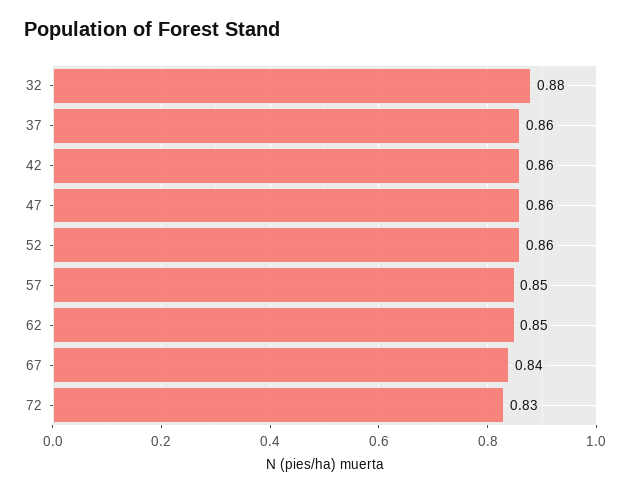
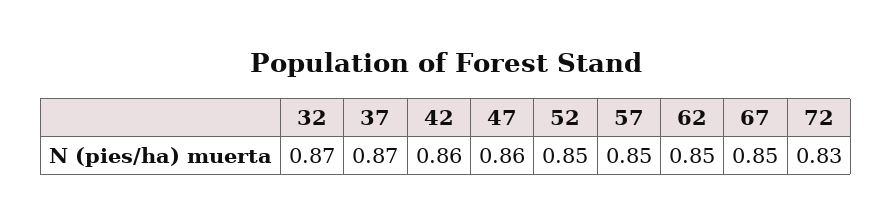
32: 0.88 -> 0.87
37: 0.86 -> 0.87
52: 0.86 -> 0.85
67: 0.84 -> 0.85

